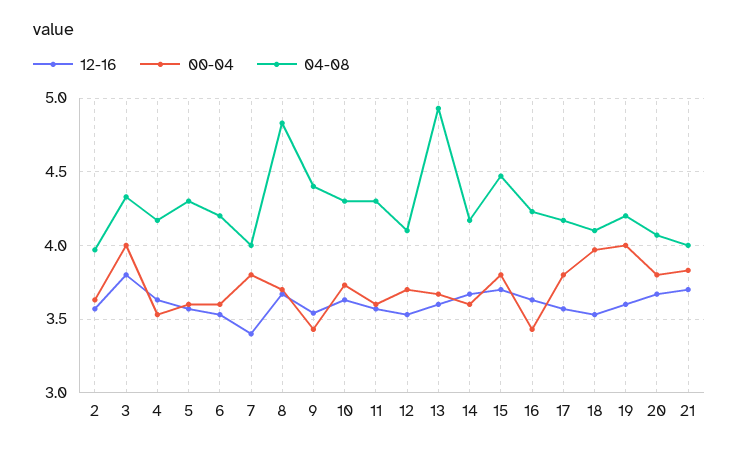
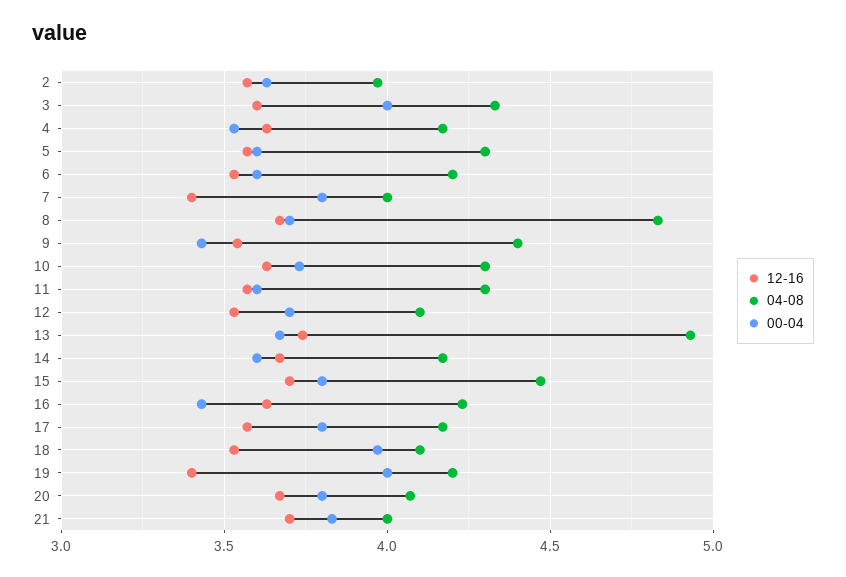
12-16, 3: 3.8 -> 3.6
12-16, 13: 3.6 -> 3.75
12-16, 19: 3.6 -> 3.4

